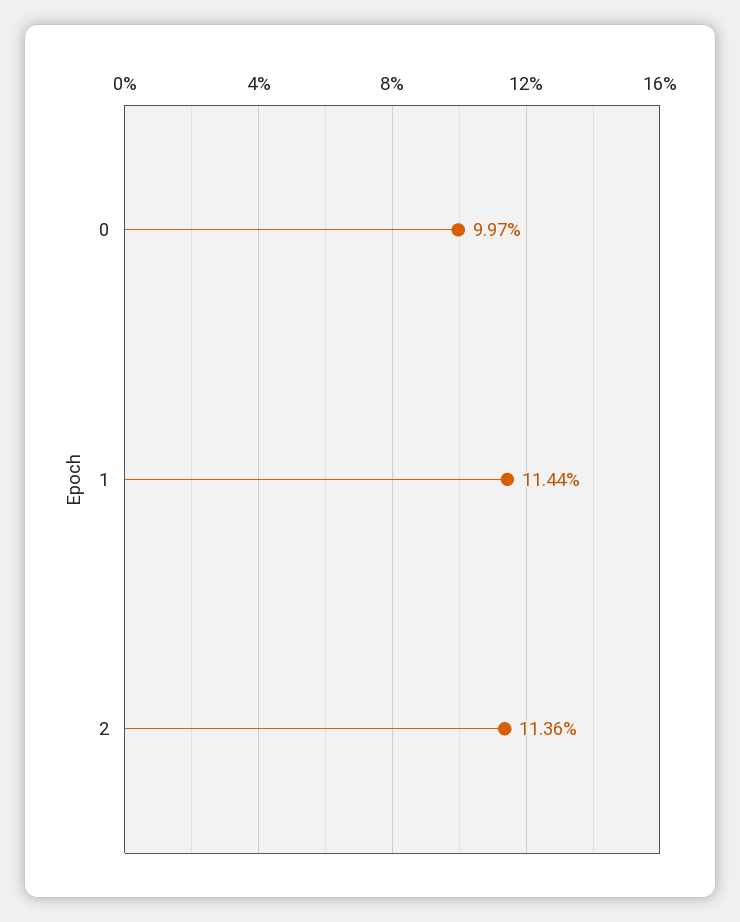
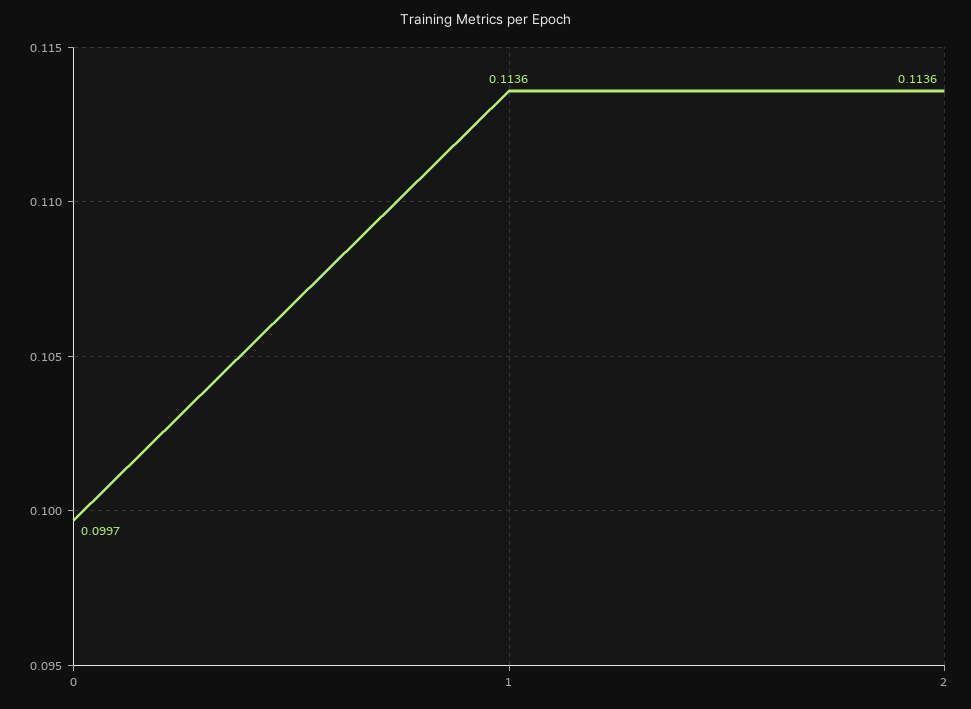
1: 0.1144 -> 0.1136

